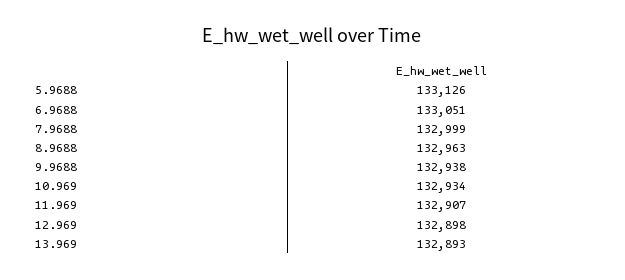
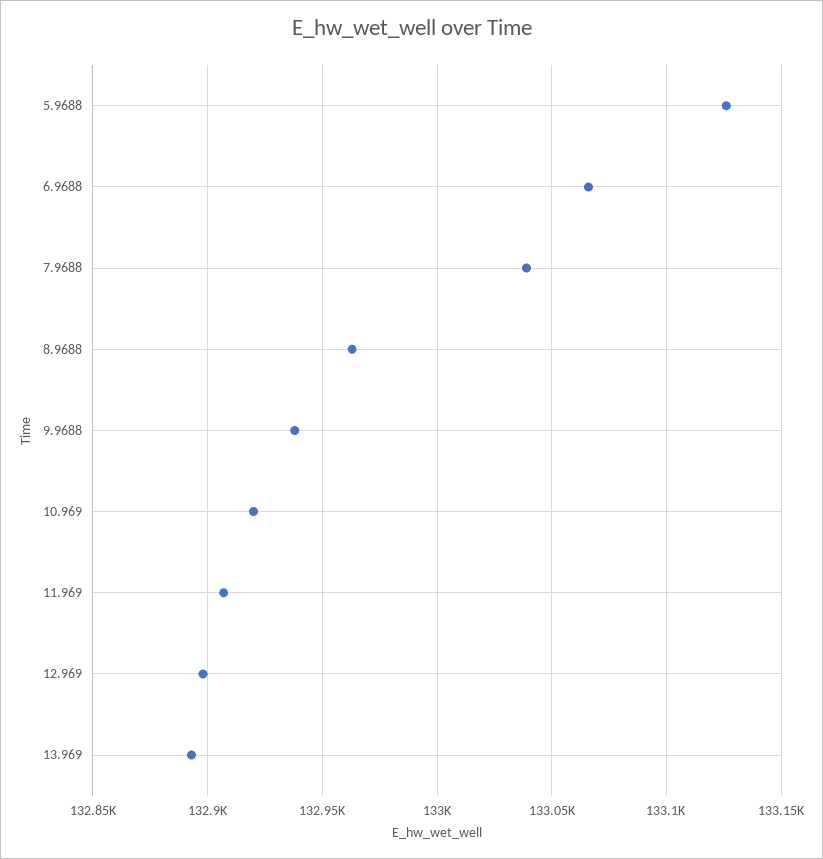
6.9688: 133051 -> 133065
7.9688: 132999 -> 133040
10.969: 132934 -> 132920

